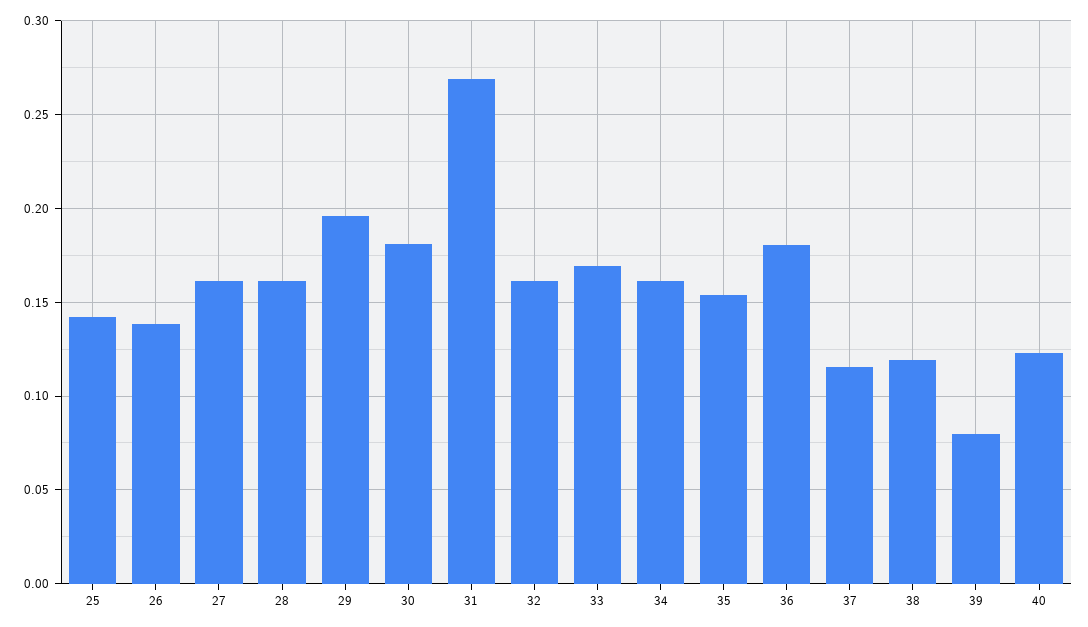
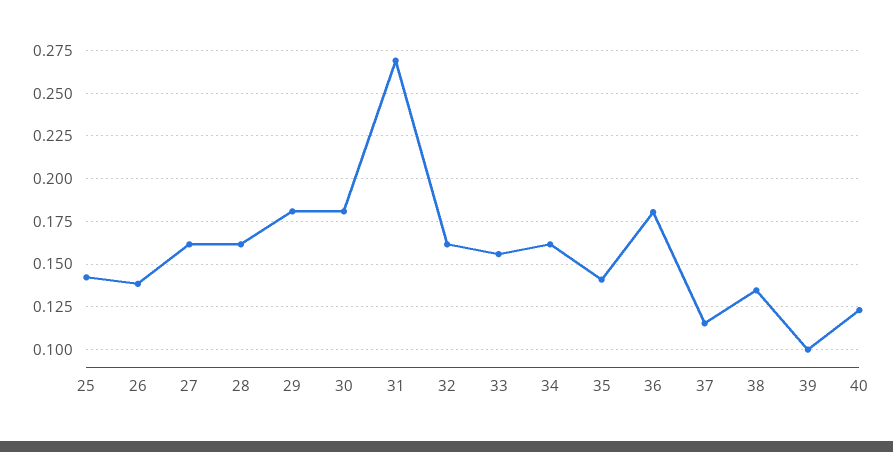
29: 0.195 -> 0.18
33: 0.17 -> 0.155
35: 0.155 -> 0.14
38: 0.12 -> 0.135
39: 0.08 -> 0.1

